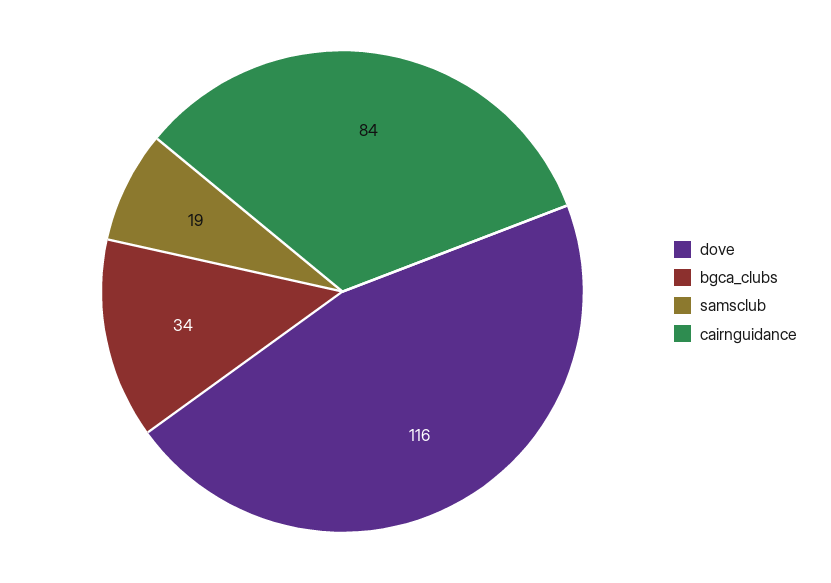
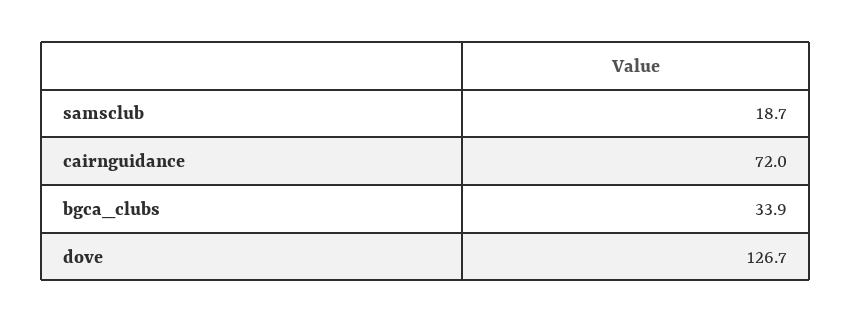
dove: 116 -> 126.7
cairnguidance: 84 -> 72

